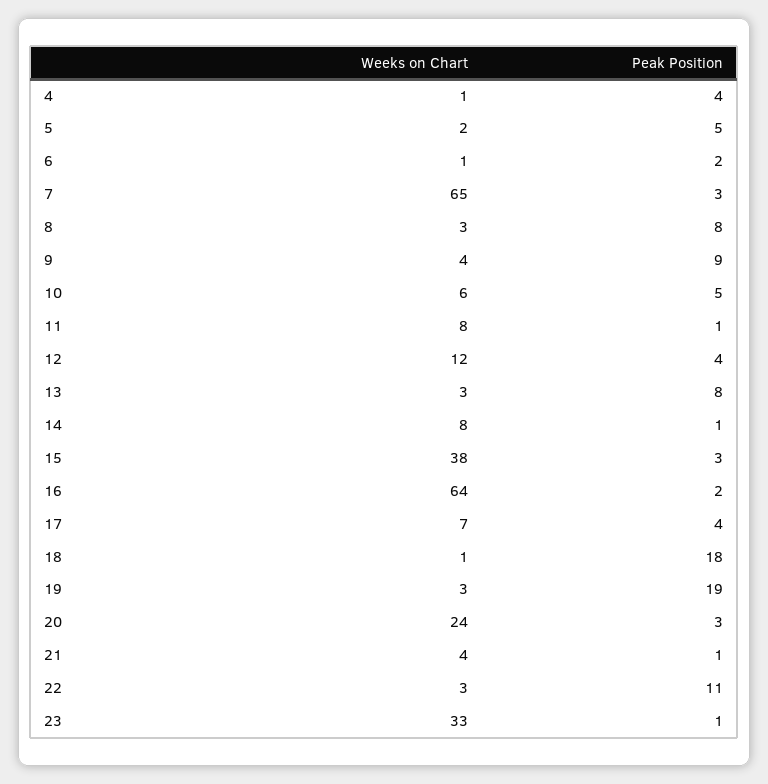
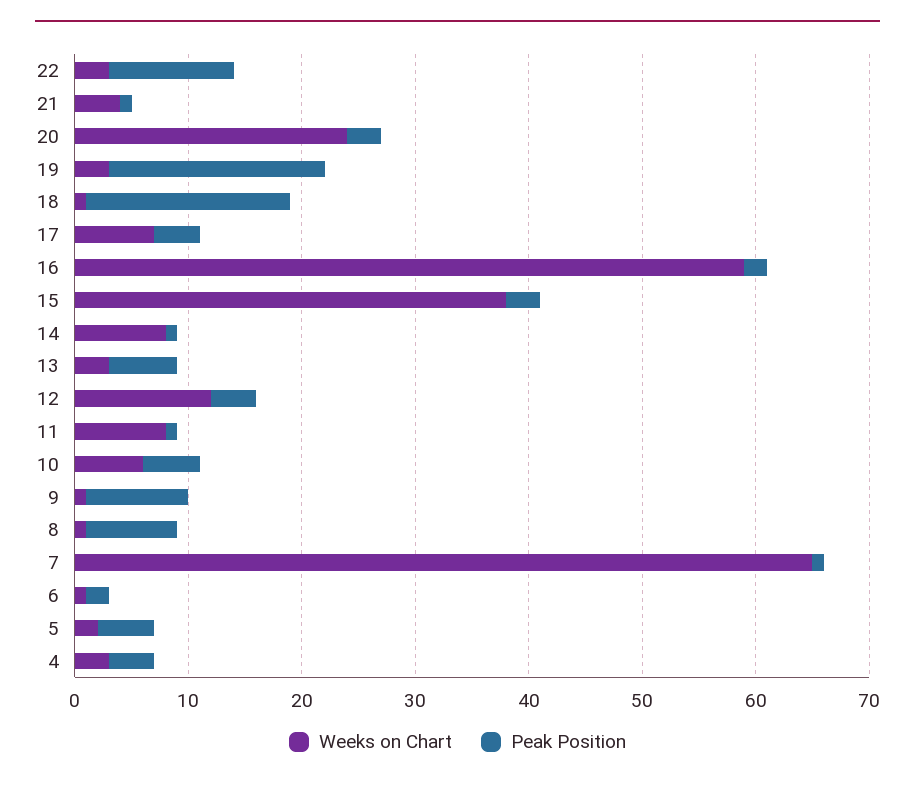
Weeks on Chart, 4: 1 -> 3
Peak Position, 7: 3 -> 1
Weeks on Chart, 8: 3 -> 1
Weeks on Chart, 9: 4 -> 1
Peak Position, 13: 8 -> 6
Weeks on Chart, 16: 64 -> 59
Weeks on Chart, 23: 33 -> none
Peak Position, 23: 1 -> none

